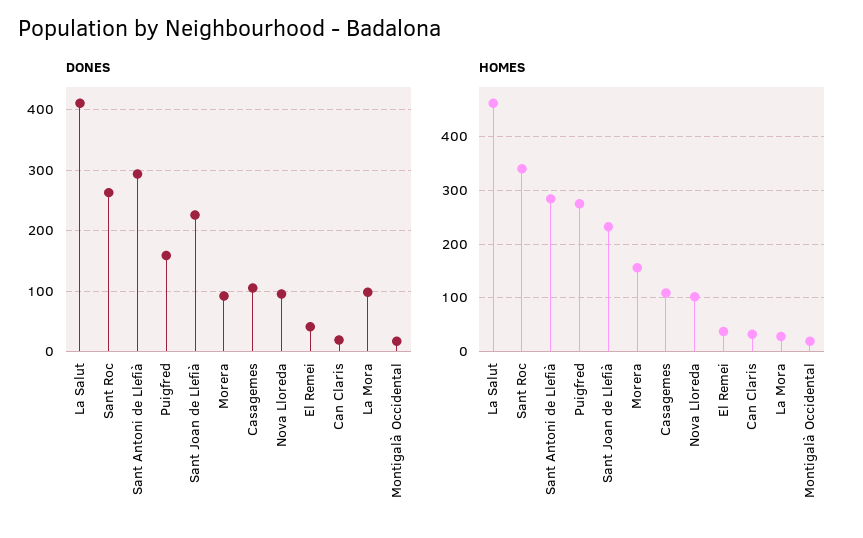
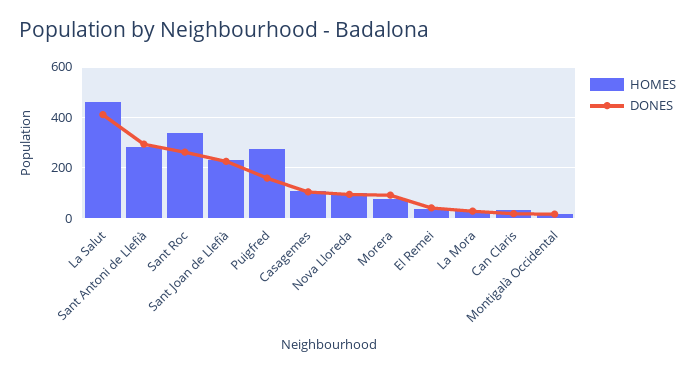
DONES, La Mora: 100 -> 25
HOMES, Morera: 160 -> 75

